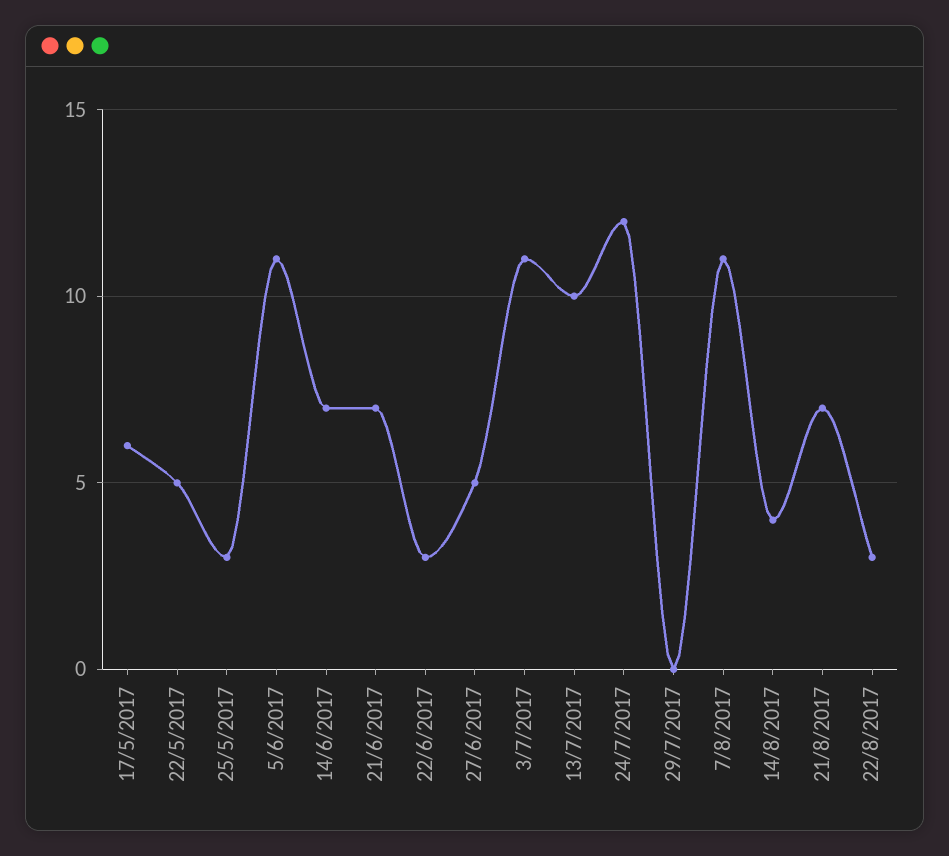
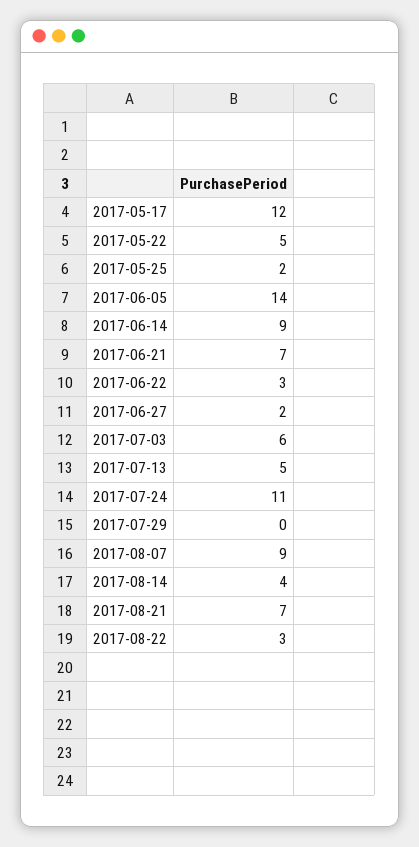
17/5/2017: 6 -> 12
25/5/2017: 3 -> 2
5/6/2017: 11 -> 14
14/6/2017: 7 -> 9
27/6/2017: 5 -> 2
3/7/2017: 11 -> 6
13/7/2017: 10 -> 5
24/7/2017: 12 -> 11
7/8/2017: 11 -> 9

